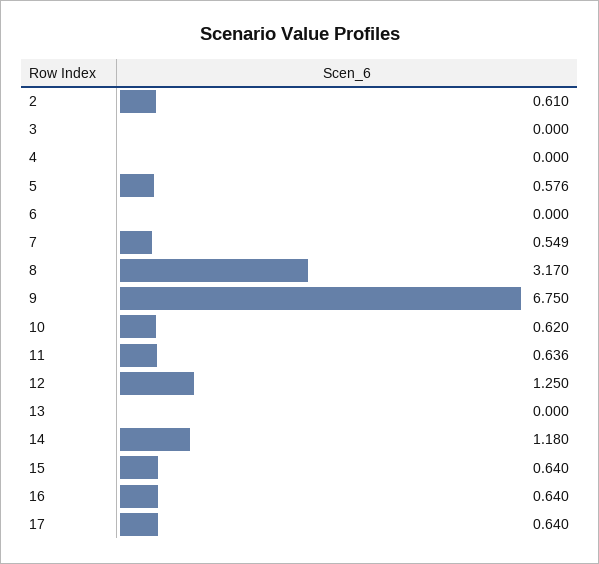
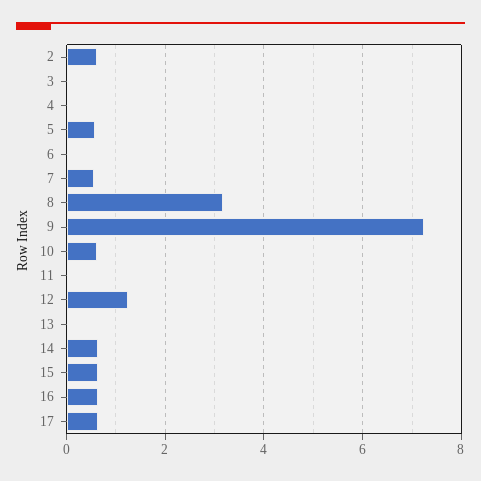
9: 6.75 -> 7.2
11: 0.636 -> 0
14: 1.18 -> 0.6

